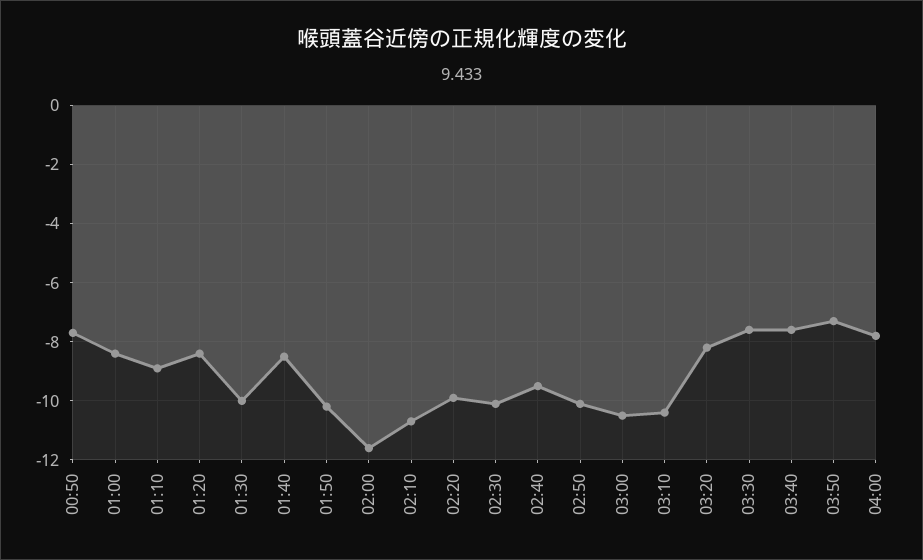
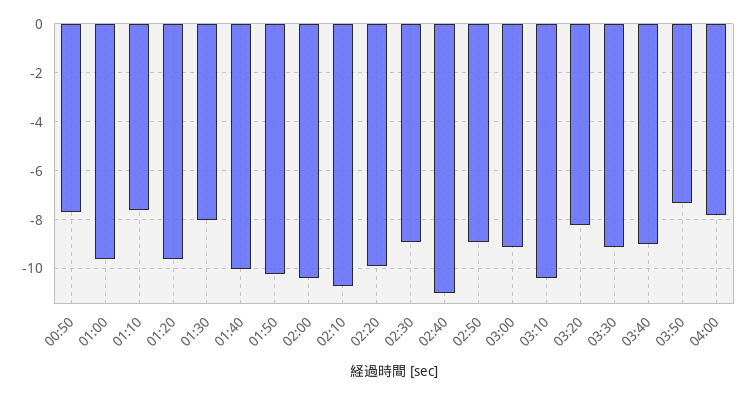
01:00: -8.5 -> -9.5
01:10: -9 -> -7.5
01:20: -8.5 -> -9.5
01:30: -10 -> -8
01:40: -8.5 -> -10
02:00: -11.5 -> -10.5
02:30: -10 -> -9
02:40: -9.5 -> -11
02:50: -10 -> -9
03:00: -10.5 -> -9
03:30: -7.5 -> -9
03:40: -7.5 -> -9

